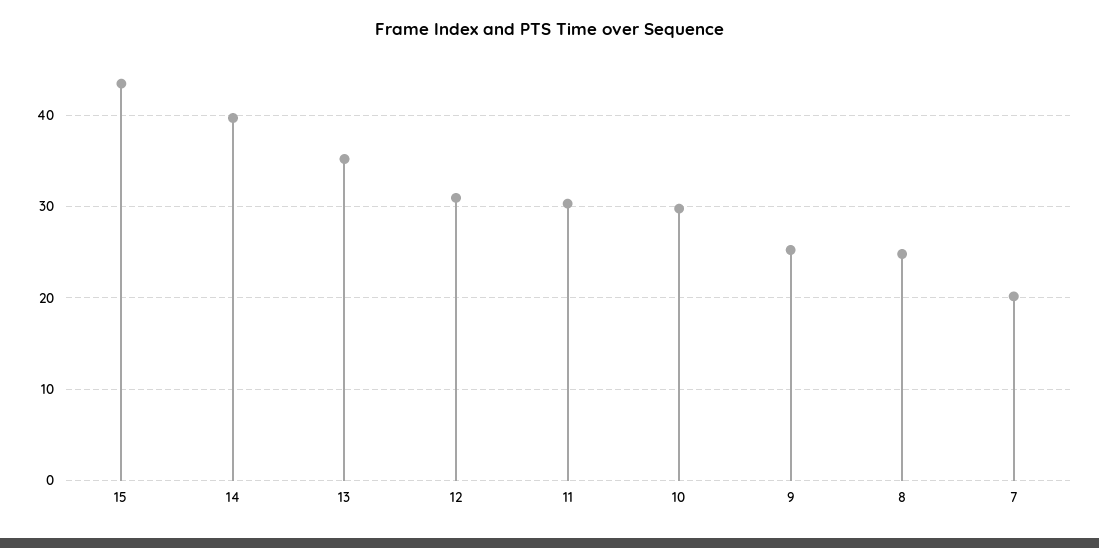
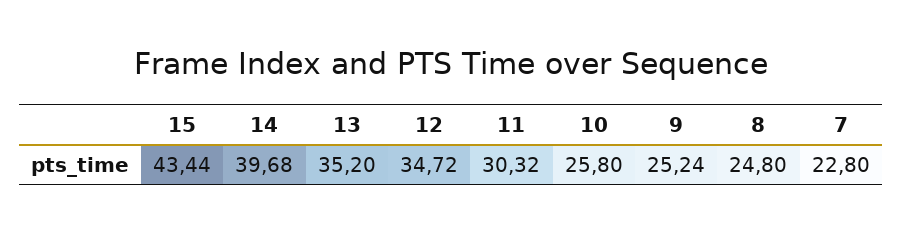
12: 31 -> 34.72
10: 30 -> 25.8
7: 20 -> 22.8

